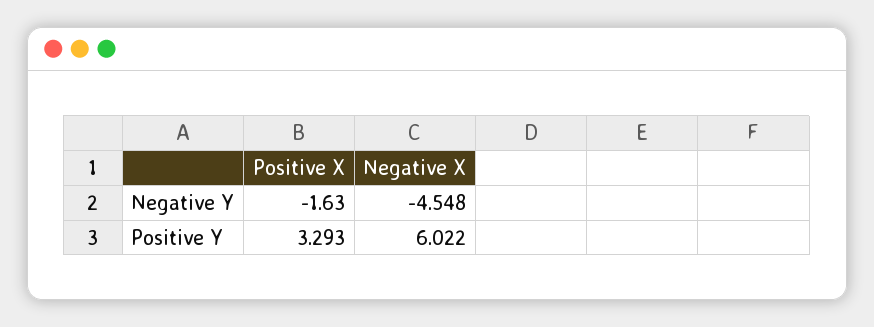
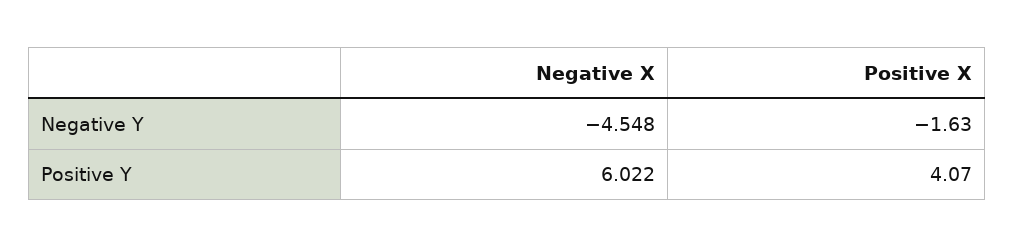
Positive X, Positive Y: 3.293 -> 4.07

